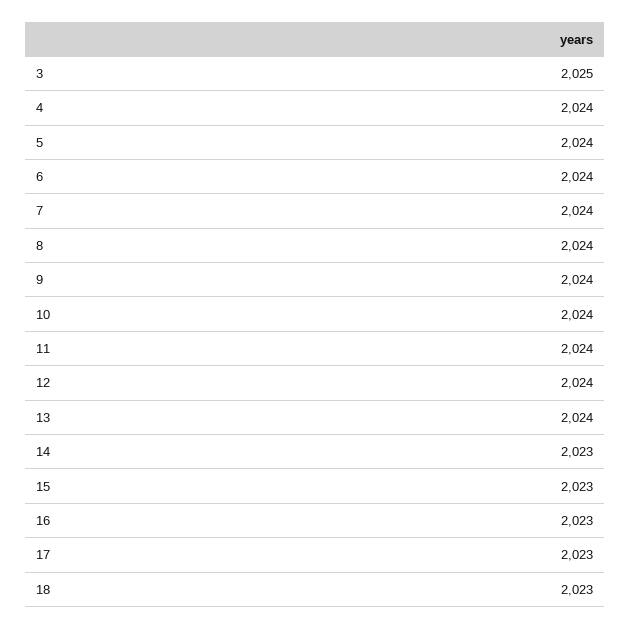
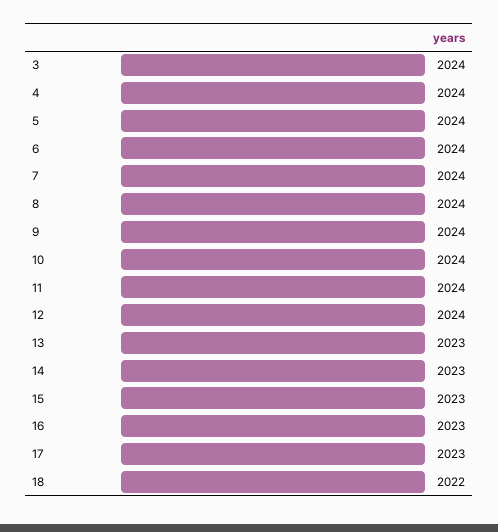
3: 2025 -> 2024
13: 2024 -> 2023
18: 2023 -> 2022

